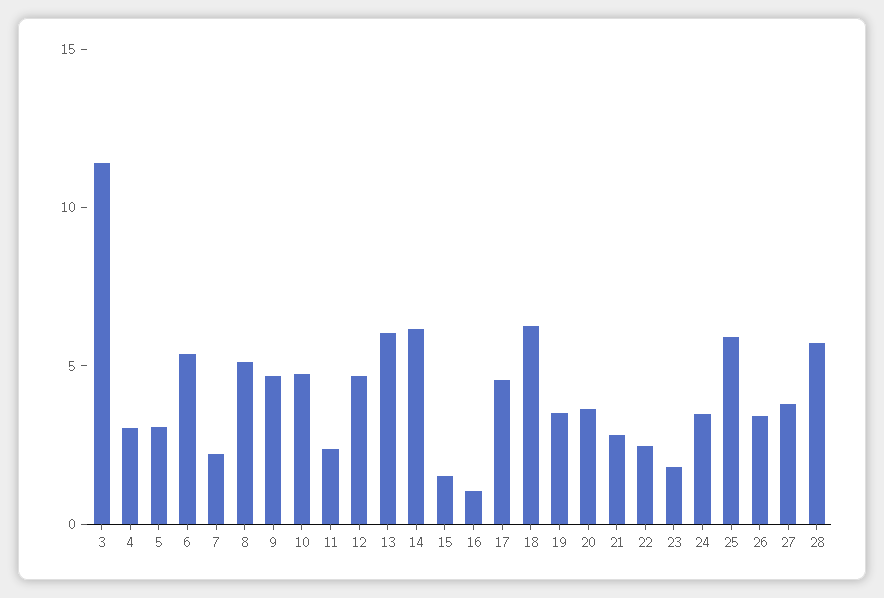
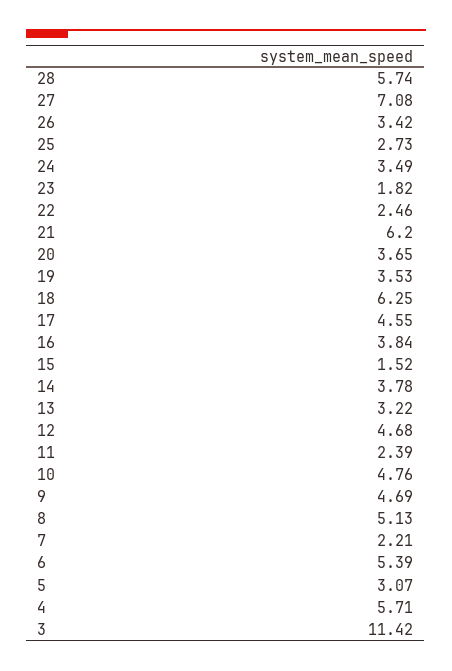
4: 3 -> 5.71
13: 6 -> 3.22
14: 6 -> 3.78
16: 1 -> 3.84
21: 3 -> 6.2
25: 6 -> 2.73
27: 4 -> 7.08

